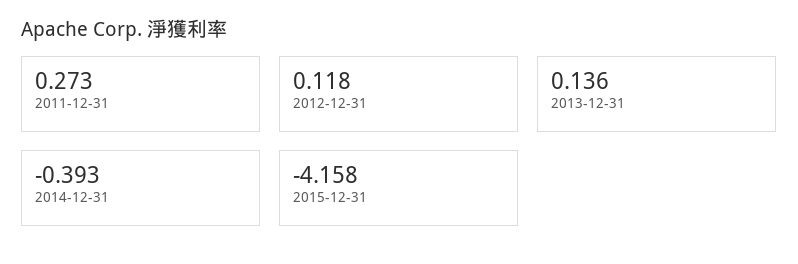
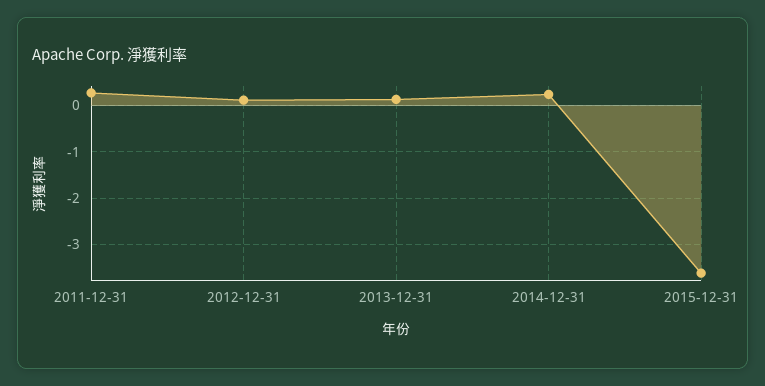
2014-12-31: -0.393 -> 0.2
2015-12-31: -4.158 -> -3.6

